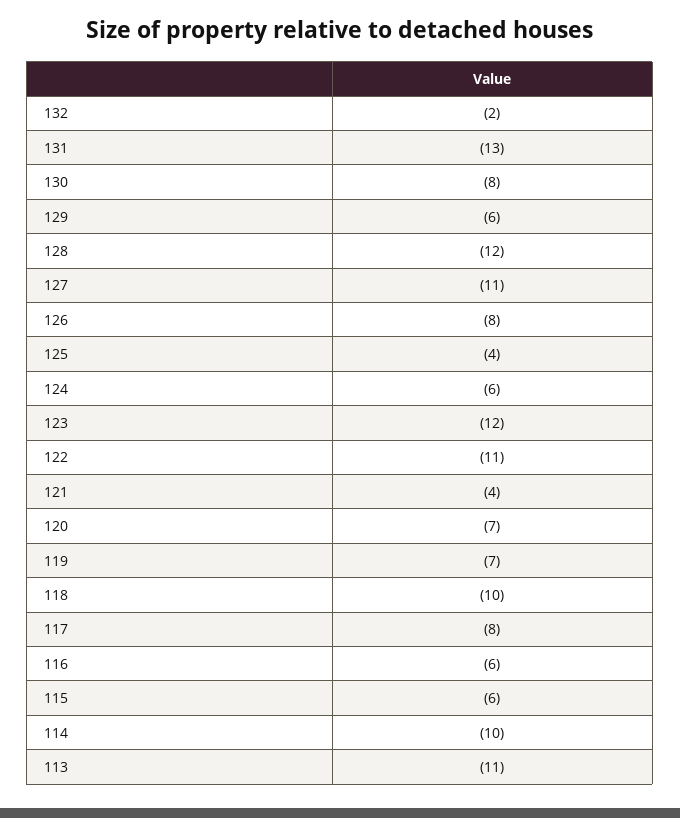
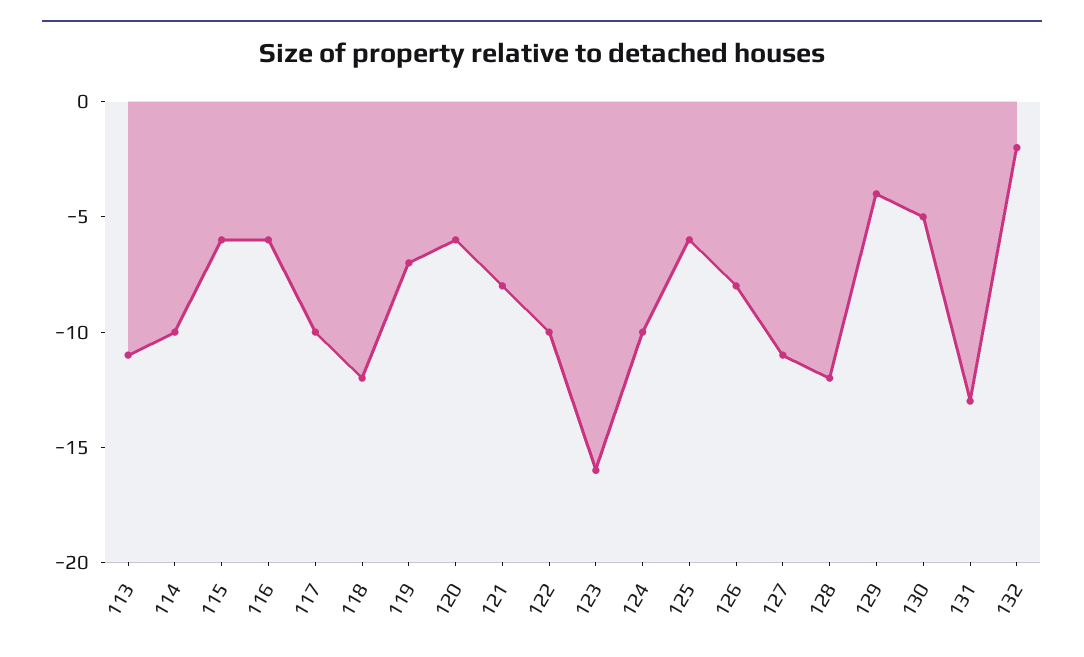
130: -8 -> -5
129: -6 -> -4
125: -4 -> -6
124: -6 -> -10
123: -12 -> -16
122: -11 -> -10
121: -4 -> -8
120: -7 -> -6
118: -10 -> -12
117: -8 -> -10

